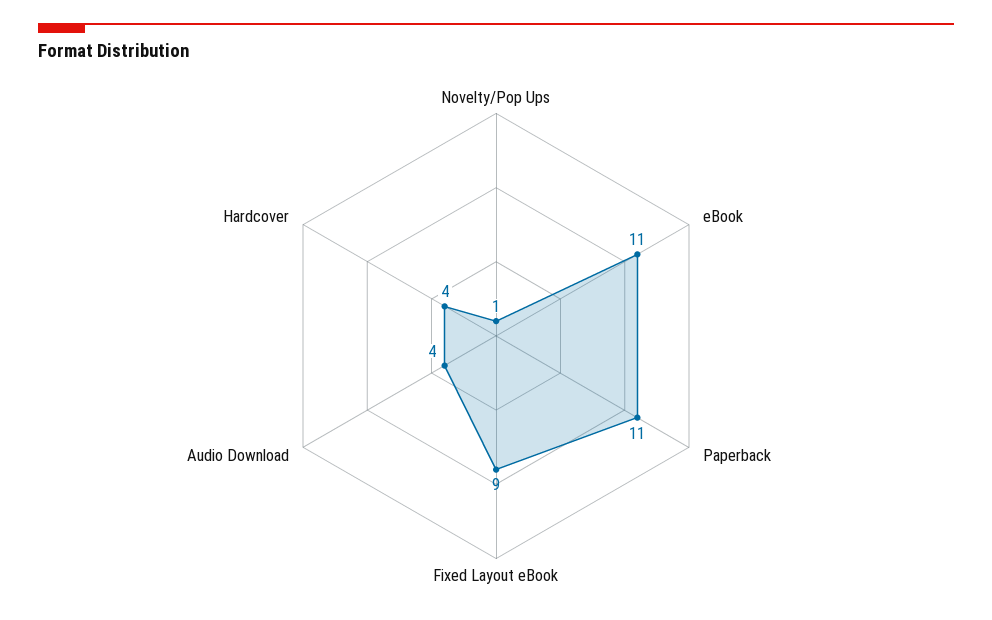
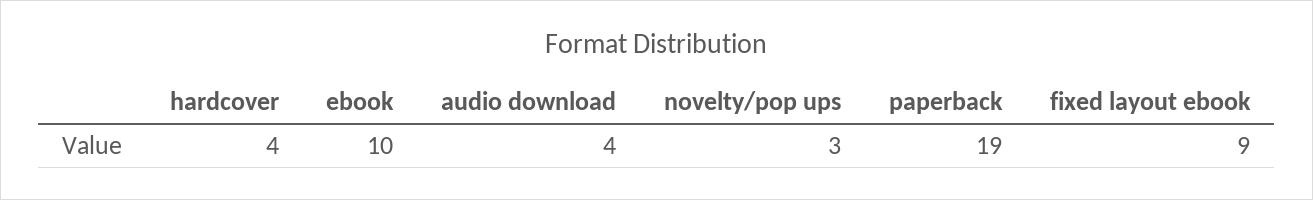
Novelty/Pop Ups: 1 -> 3
eBook: 11 -> 10
Paperback: 11 -> 19

